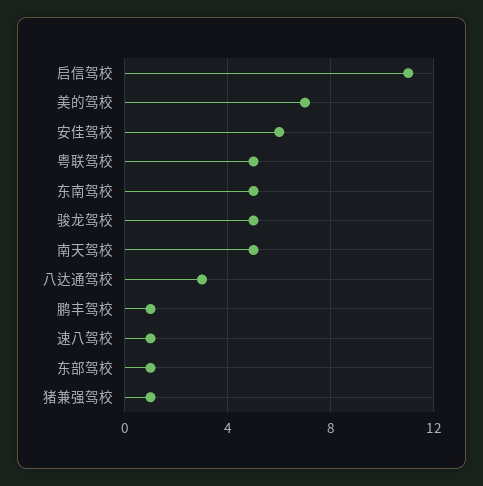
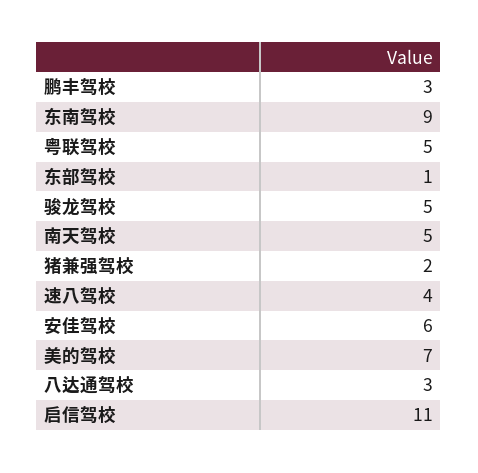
东南驾校: 5 -> 9
鹏丰驾校: 1 -> 3
速八驾校: 1 -> 4
猪兼强驾校: 1 -> 2

